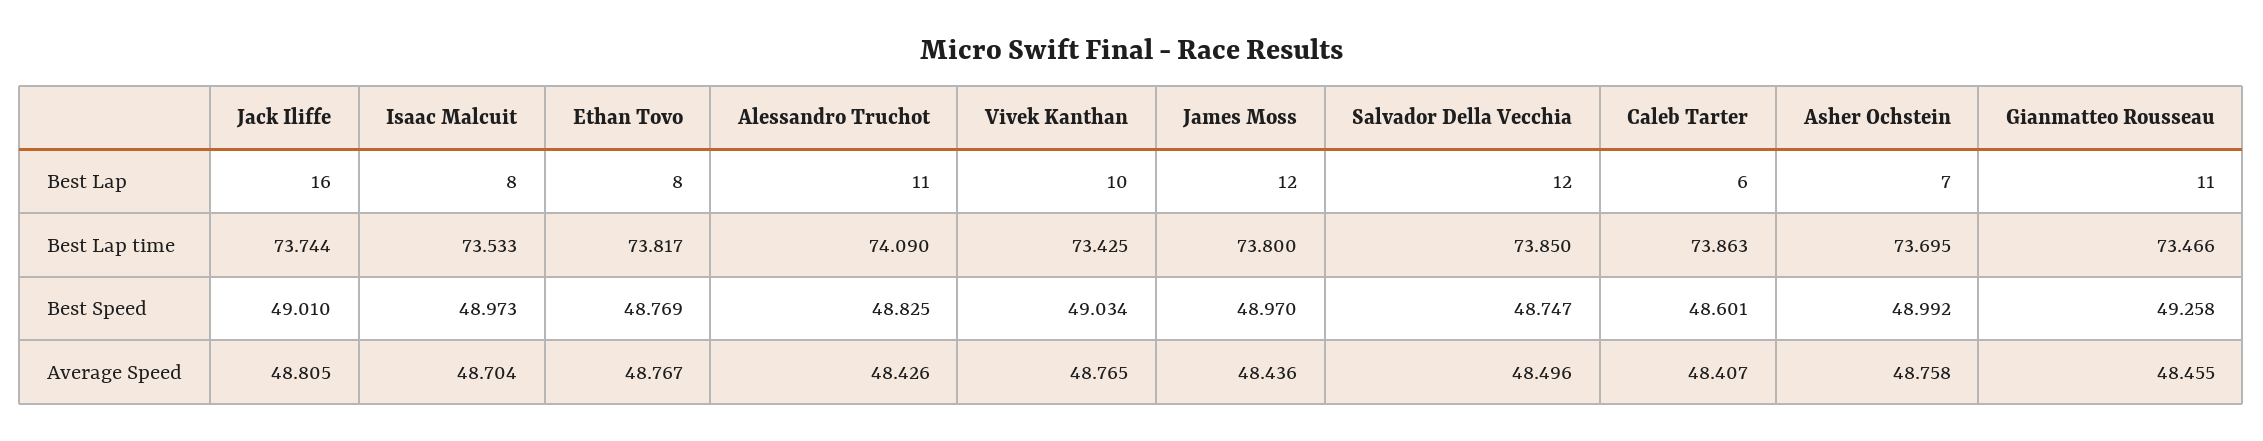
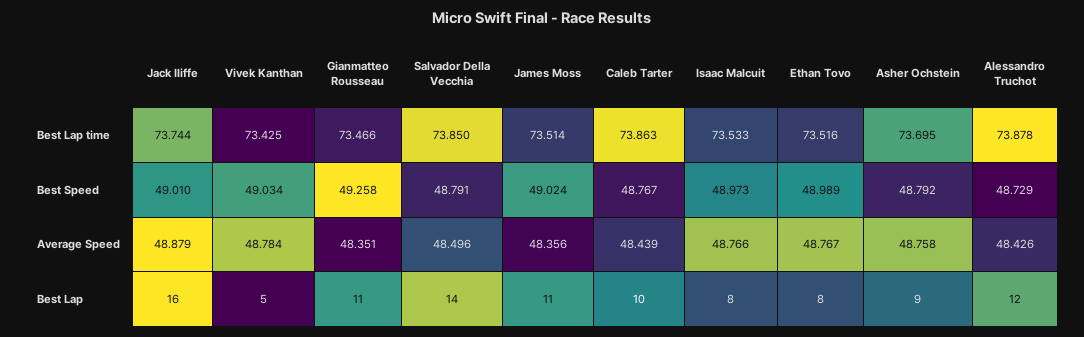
Alessandro Truchot, Best Lap: 11 -> 12
Vivek Kanthan, Best Lap: 10 -> 5
James Moss, Best Lap: 12 -> 11
Salvador Della Vecchia, Best Lap: 12 -> 14
Caleb Tarter, Best Lap: 6 -> 10
Asher Ochstein, Best Lap: 7 -> 9
Ethan Tovo, Best Lap time: 73.817 -> 73.516
Alessandro Truchot, Best Lap time: 74.09 -> 73.878
James Moss, Best Lap time: 73.8 -> 73.514
Ethan Tovo, Best Speed: 48.769 -> 48.989
Alessandro Truchot, Best Speed: 48.825 -> 48.729
James Moss, Best Speed: 48.97 -> 49.024
Salvador Della Vecchia, Best Speed: 48.747 -> 48.791
Caleb Tarter, Best Speed: 48.601 -> 48.767
Asher Ochstein, Best Speed: 48.992 -> 48.792
Jack Iliffe, Average Speed: 48.805 -> 48.879
Isaac Malcuit, Average Speed: 48.704 -> 48.766
Vivek Kanthan, Average Speed: 48.765 -> 48.784
James Moss, Average Speed: 48.436 -> 48.356
Caleb Tarter, Average Speed: 48.407 -> 48.439
Gianmatteo Rousseau, Average Speed: 48.455 -> 48.351

